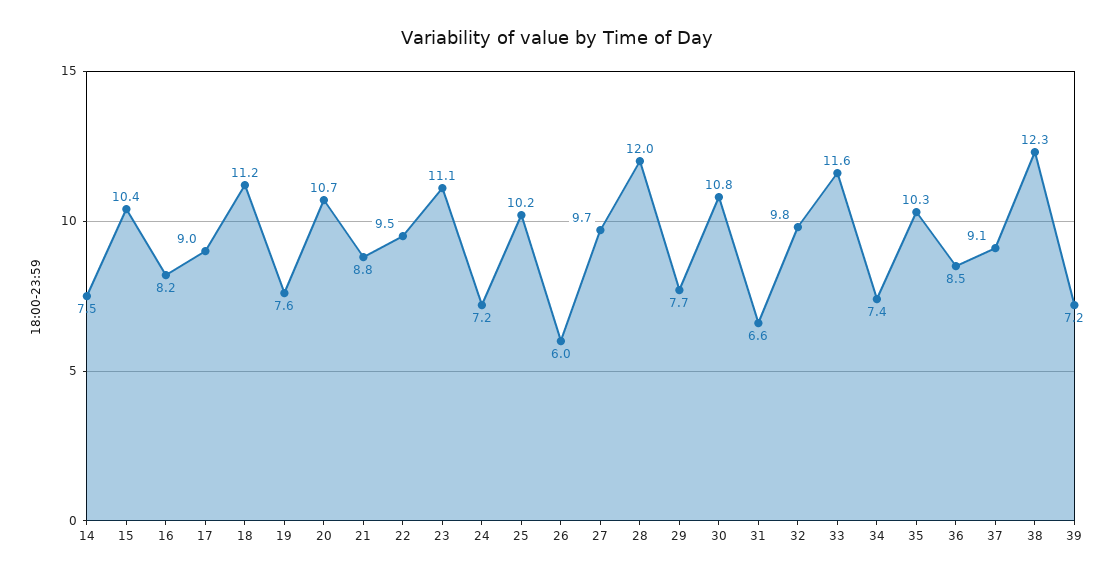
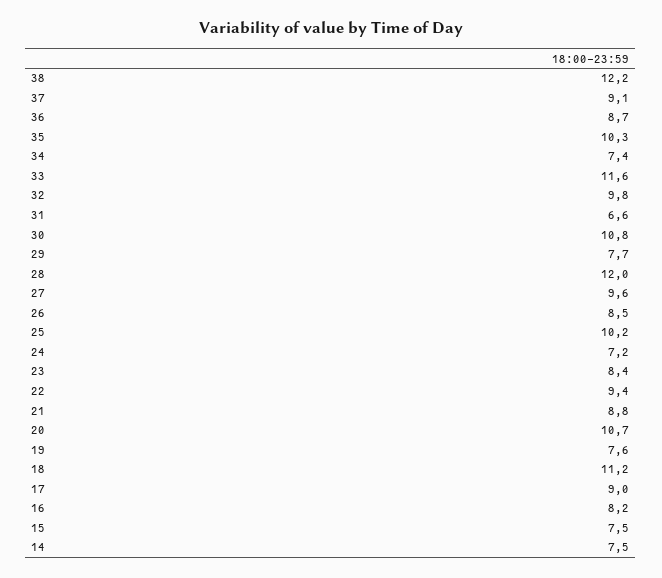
15: 10.4 -> 7.5
22: 9.5 -> 9.4
23: 11.1 -> 8.4
26: 6 -> 8.5
27: 9.7 -> 9.6
36: 8.5 -> 8.7
38: 12.3 -> 12.2
39: 7.2 -> none

